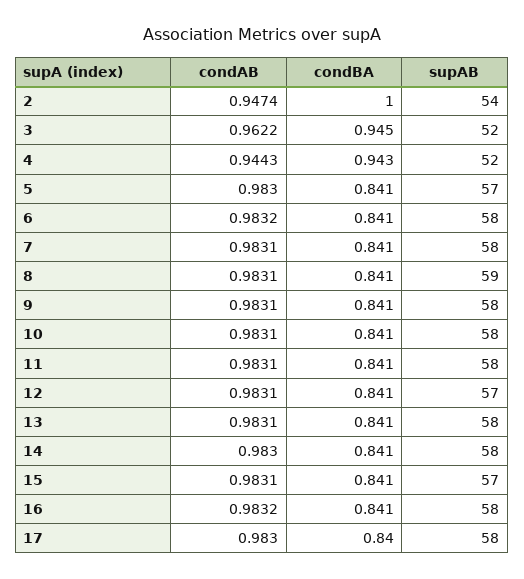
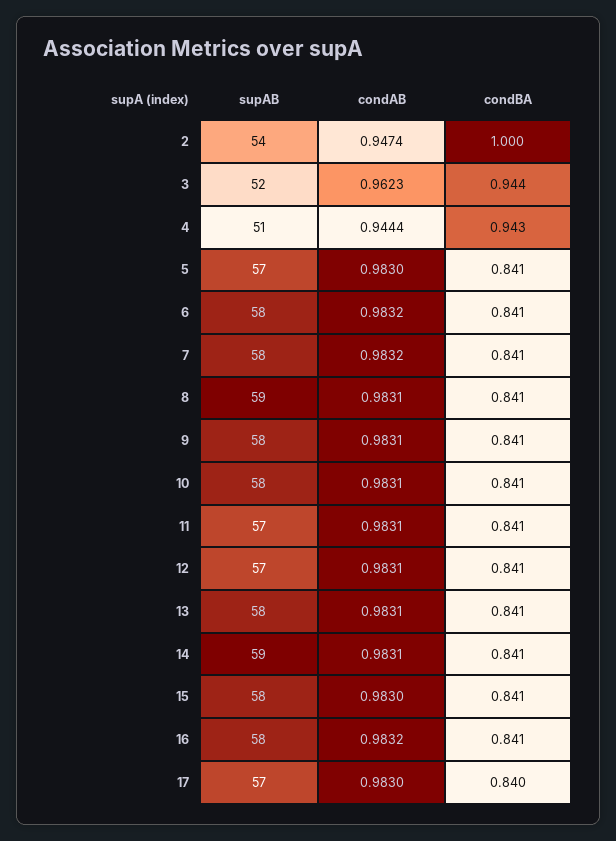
condAB, 3: 0.9622 -> 0.9623
condBA, 3: 0.945 -> 0.944
condAB, 4: 0.9443 -> 0.9444
supAB, 4: 52 -> 51
condAB, 7: 0.9831 -> 0.9832
supAB, 11: 58 -> 57
condAB, 14: 0.983 -> 0.9831
supAB, 14: 58 -> 59
condAB, 15: 0.9831 -> 0.983
supAB, 15: 57 -> 58
supAB, 17: 58 -> 57

